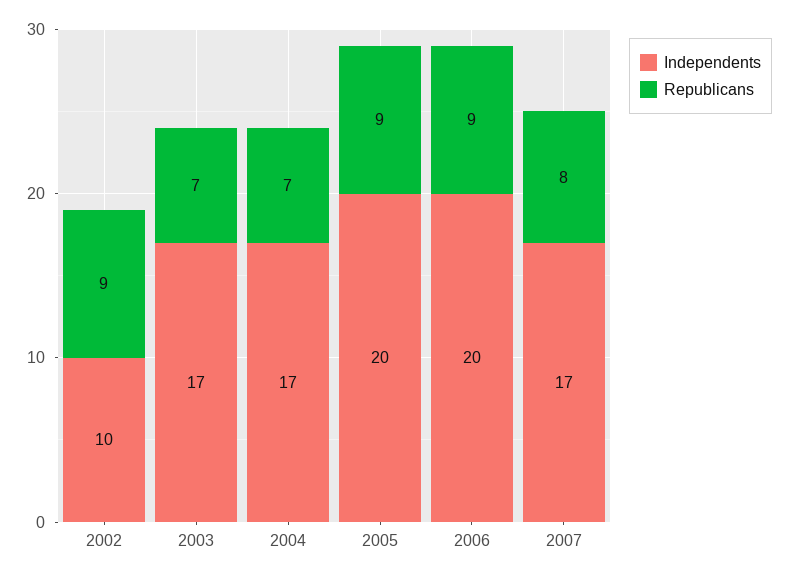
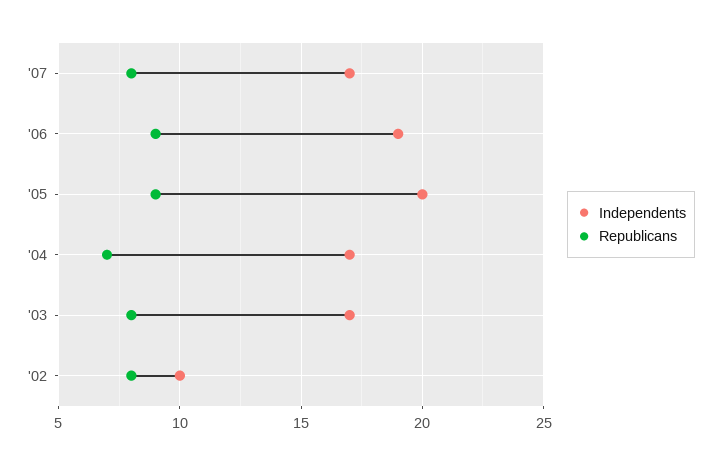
Republicans, 2002: 9 -> 8
Republicans, 2003: 7 -> 8
Independents, 2006: 20 -> 19

